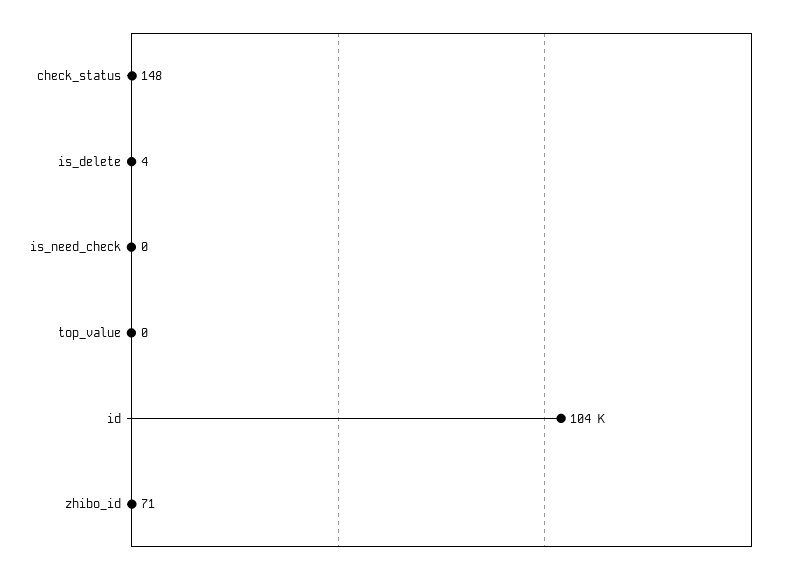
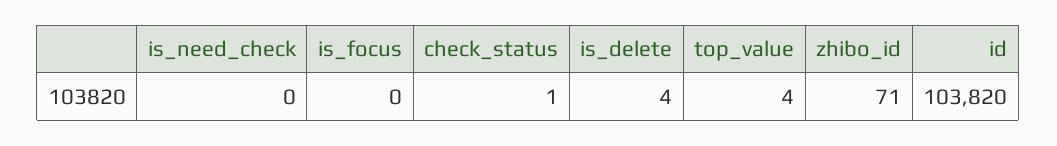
check_status: 148 -> 1
top_value: 0 -> 4
is_focus: none -> 0

